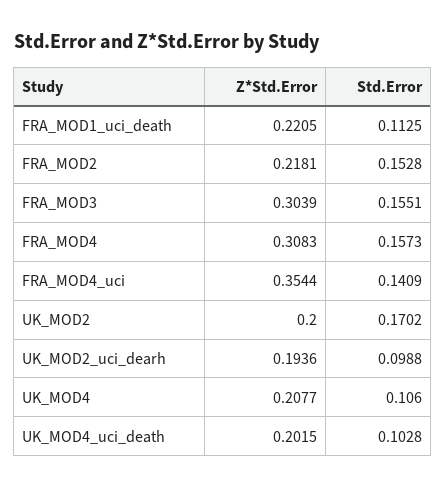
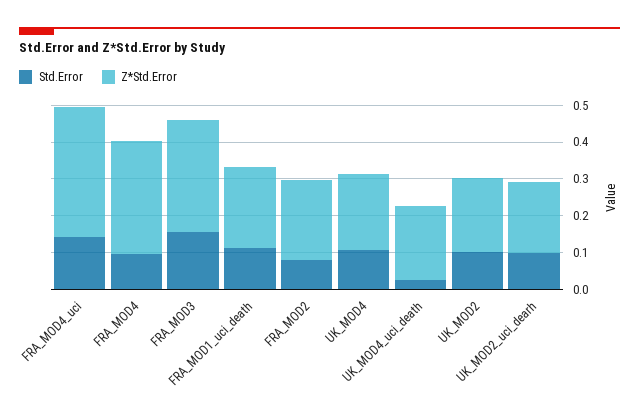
Std.Error, FRA_MOD2: 0.1528 -> 0.075
Std.Error, FRA_MOD4: 0.1573 -> 0.1
Std.Error, UK_MOD2: 0.1702 -> 0.1
Std.Error, UK_MOD4_uci_death: 0.1028 -> 0.025

